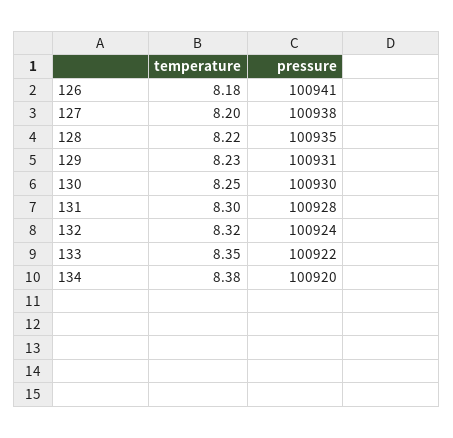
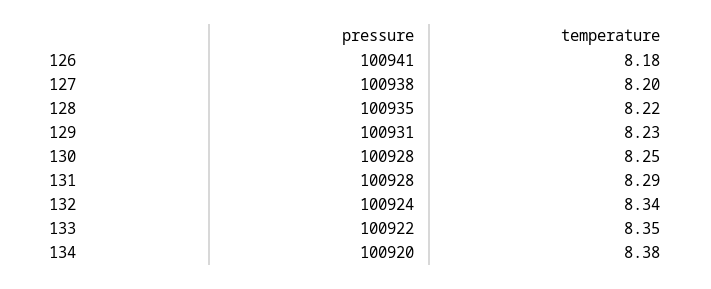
pressure, 130: 100930 -> 100928
temperature, 131: 8.3 -> 8.29
temperature, 132: 8.32 -> 8.34

